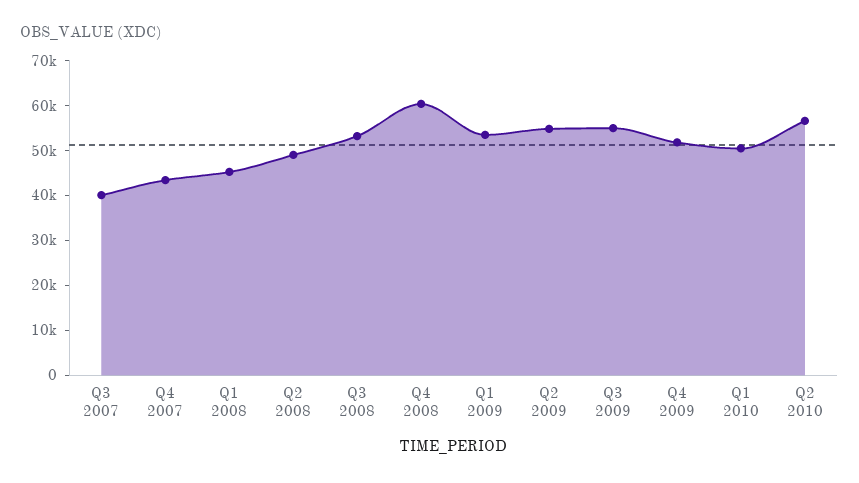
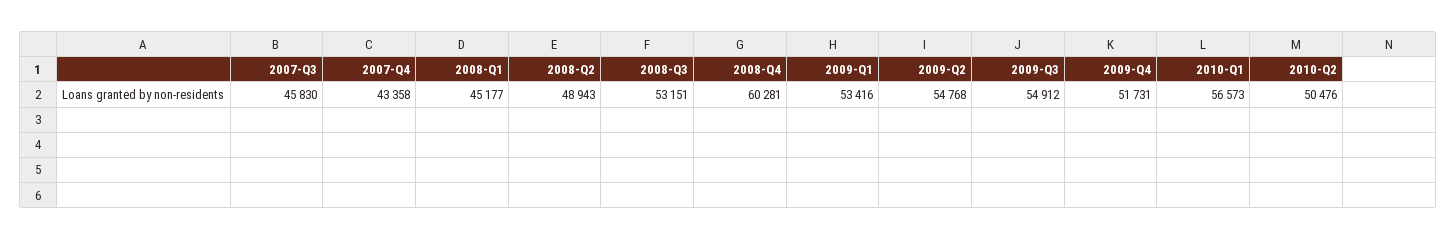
Q3 2007: 40000 -> 45830
Q1 2010: 50000 -> 56573
Q2 2010: 56000 -> 50476

